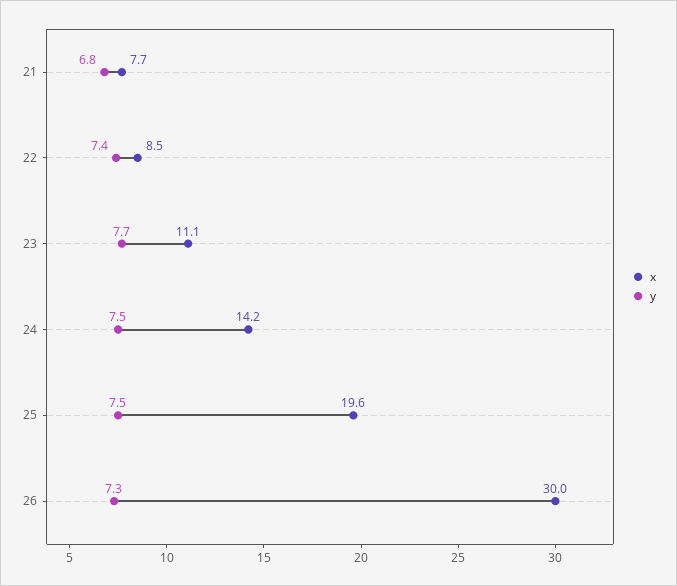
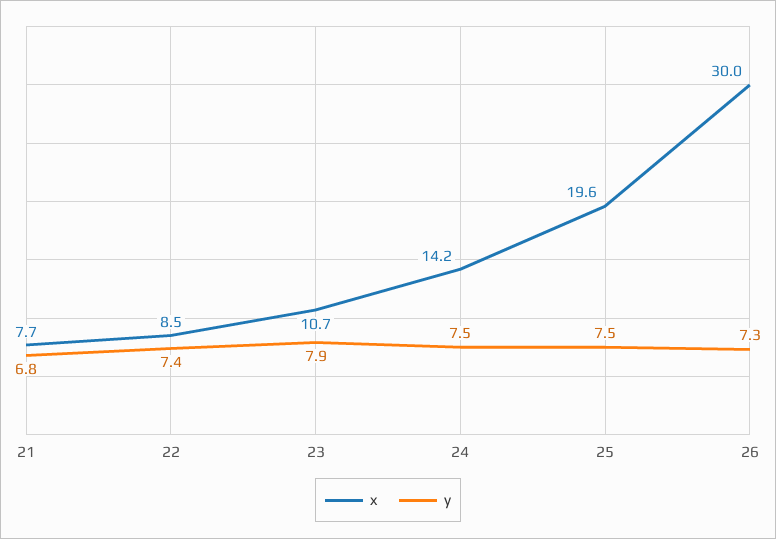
x, 23: 11.1 -> 10.7
y, 23: 7.7 -> 7.9

